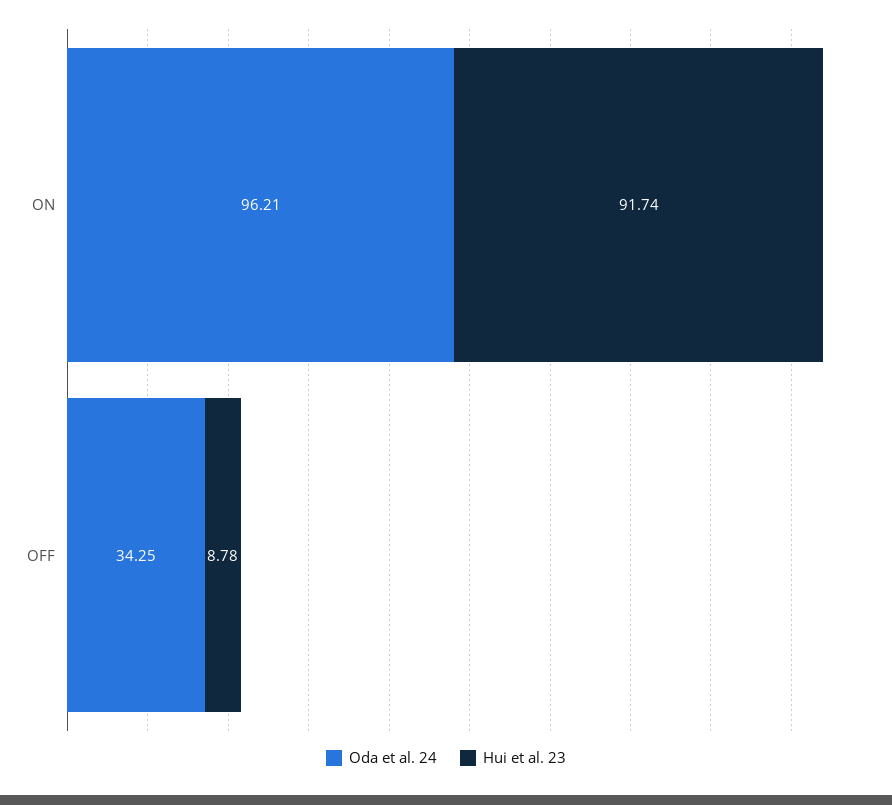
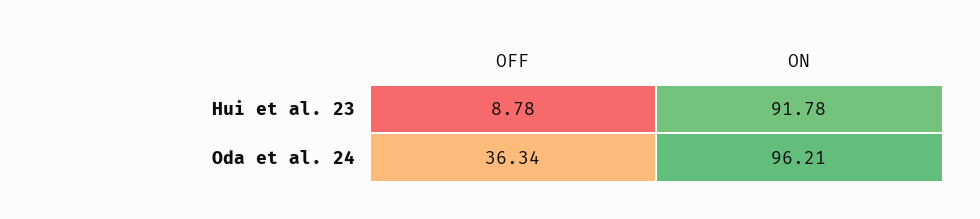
Hui et al. 23, ON: 91.74 -> 91.78
Oda et al. 24, OFF: 34.25 -> 36.34

